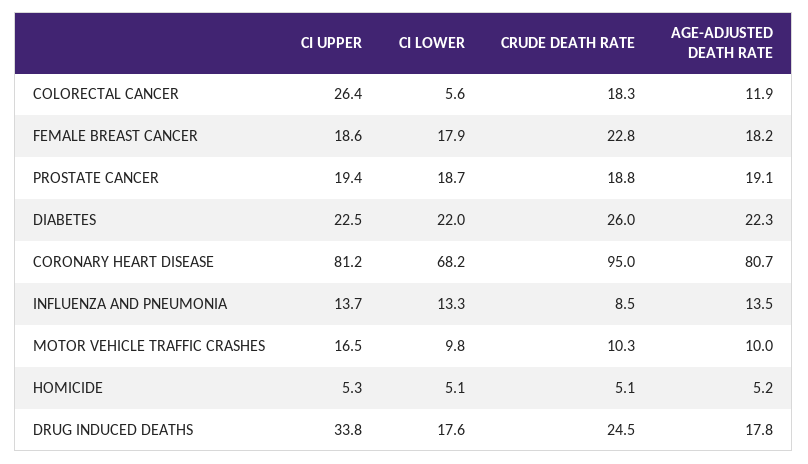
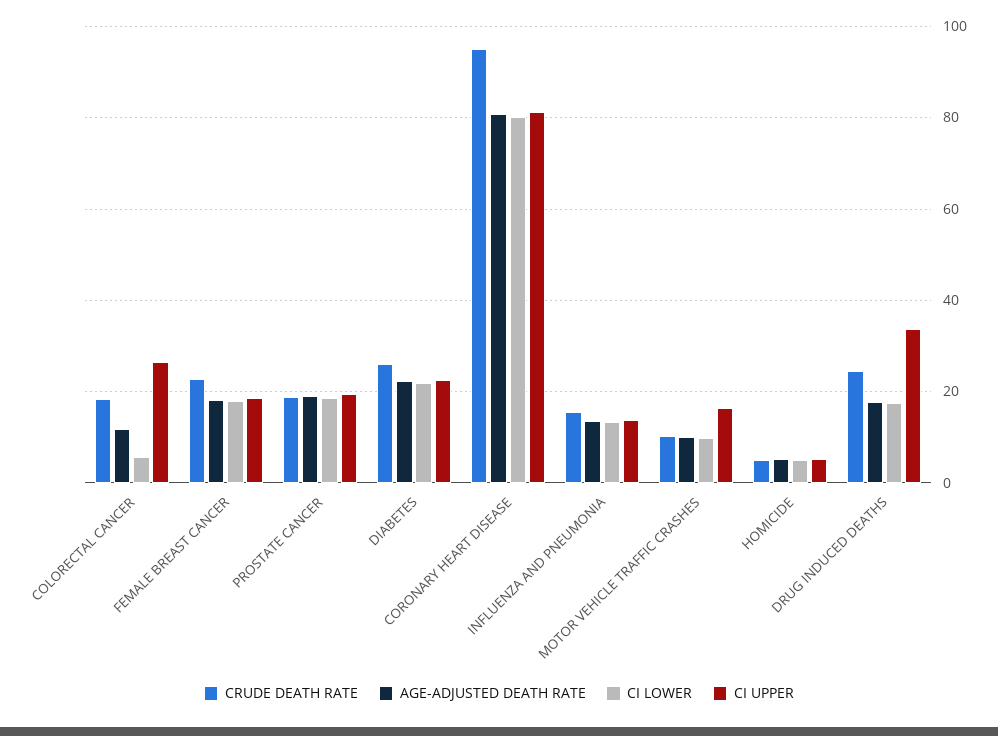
CI LOWER, CORONARY HEART DISEASE: 68.2 -> 80
CRUDE DEATH RATE, INFLUENZA AND PNEUMONIA: 8.5 -> 16

